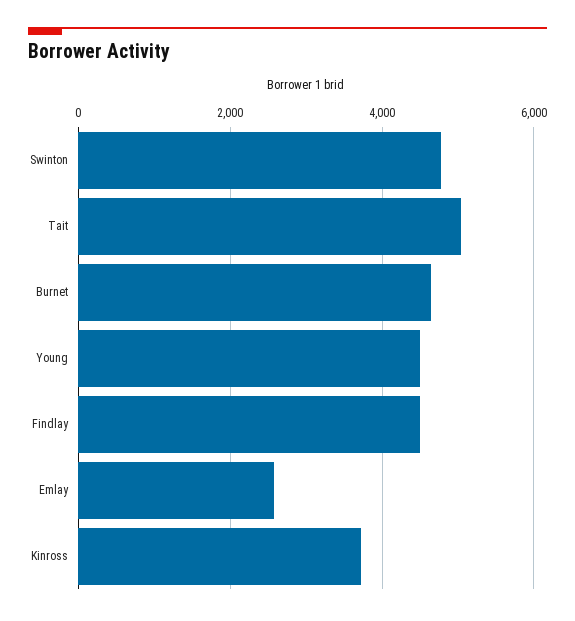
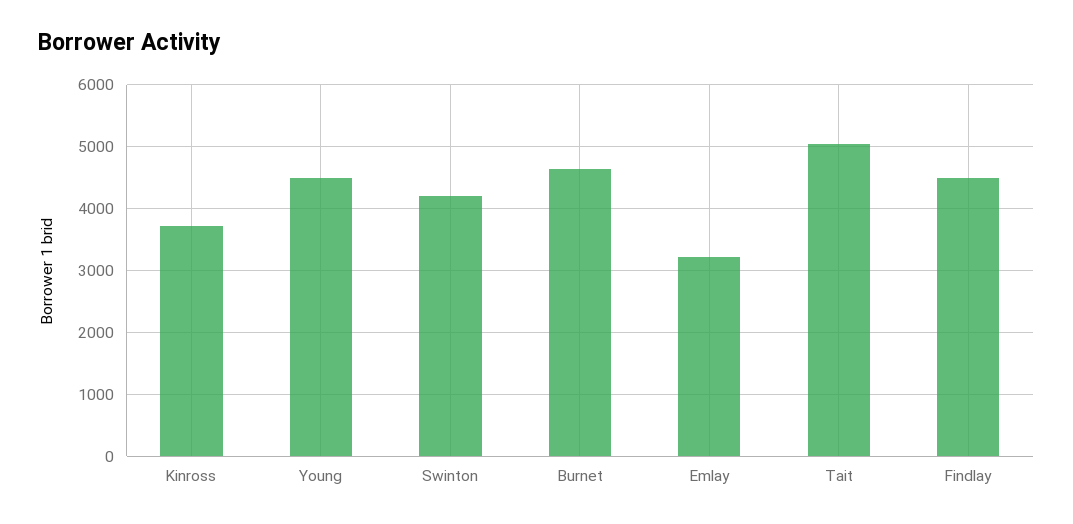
Swinton: 4800 -> 4200
Emlay: 2600 -> 3200

